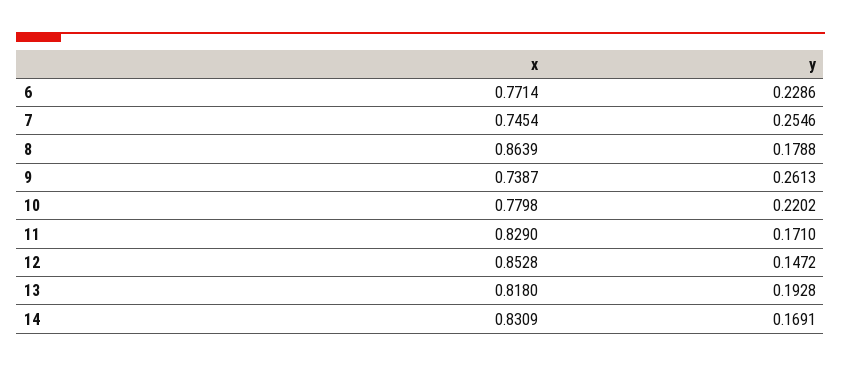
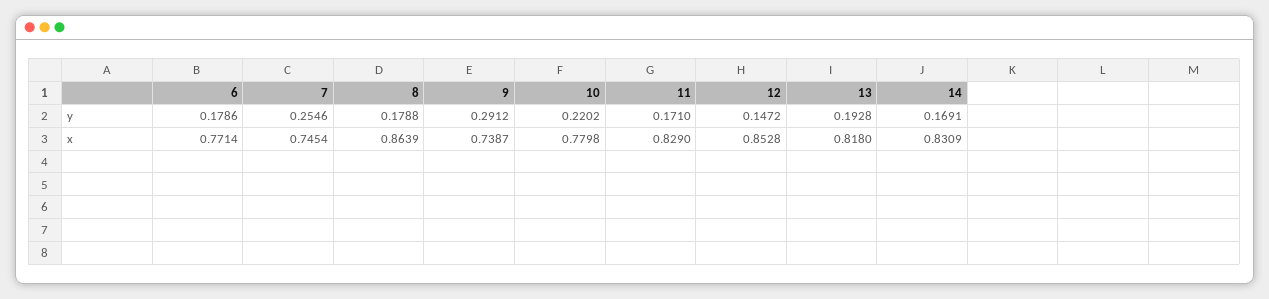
y, 6: 0.2286 -> 0.1786
y, 9: 0.2613 -> 0.2912

